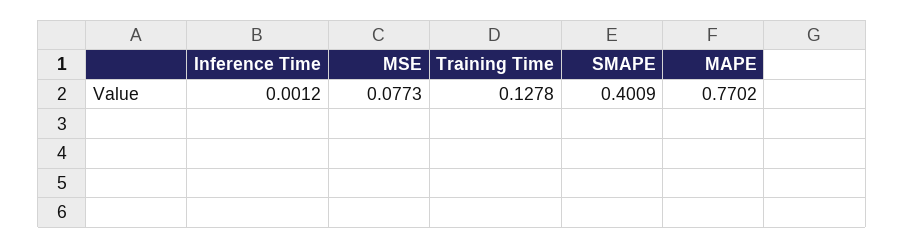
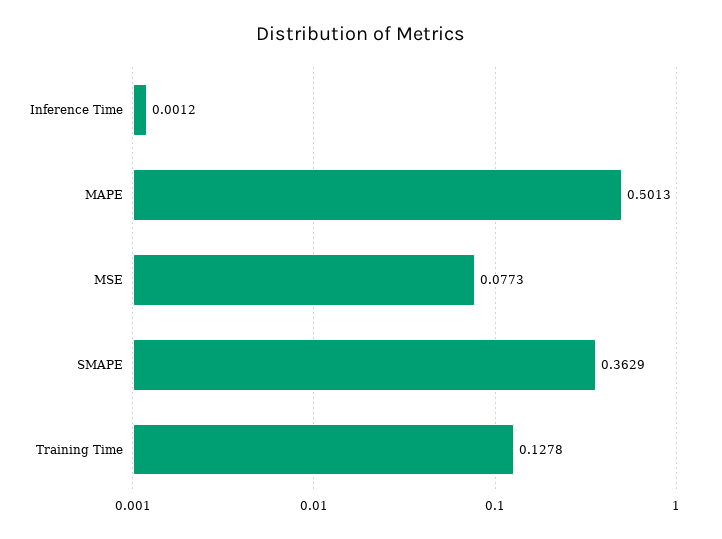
SMAPE: 0.4009 -> 0.3629
MAPE: 0.7702 -> 0.5013

